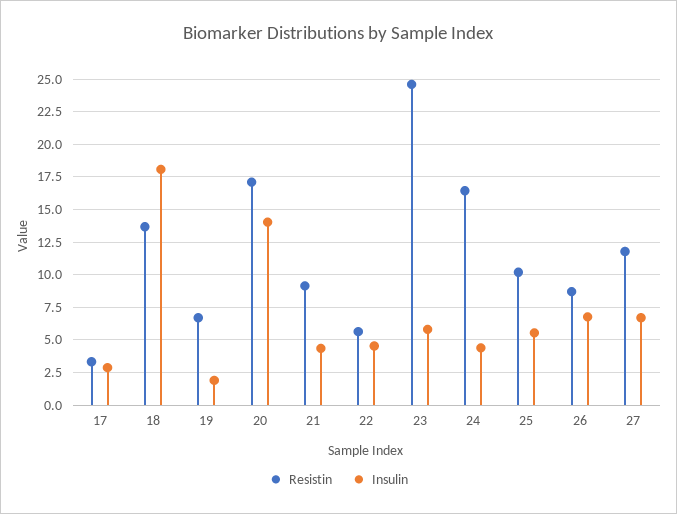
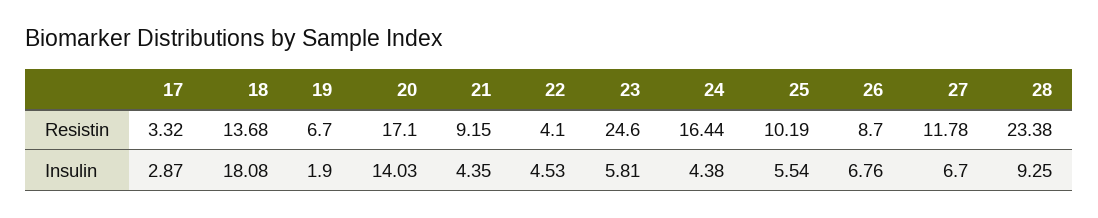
Resistin, 22: 5.5 -> 4.1
Resistin, 28: none -> 23.38
Insulin, 28: none -> 9.25

